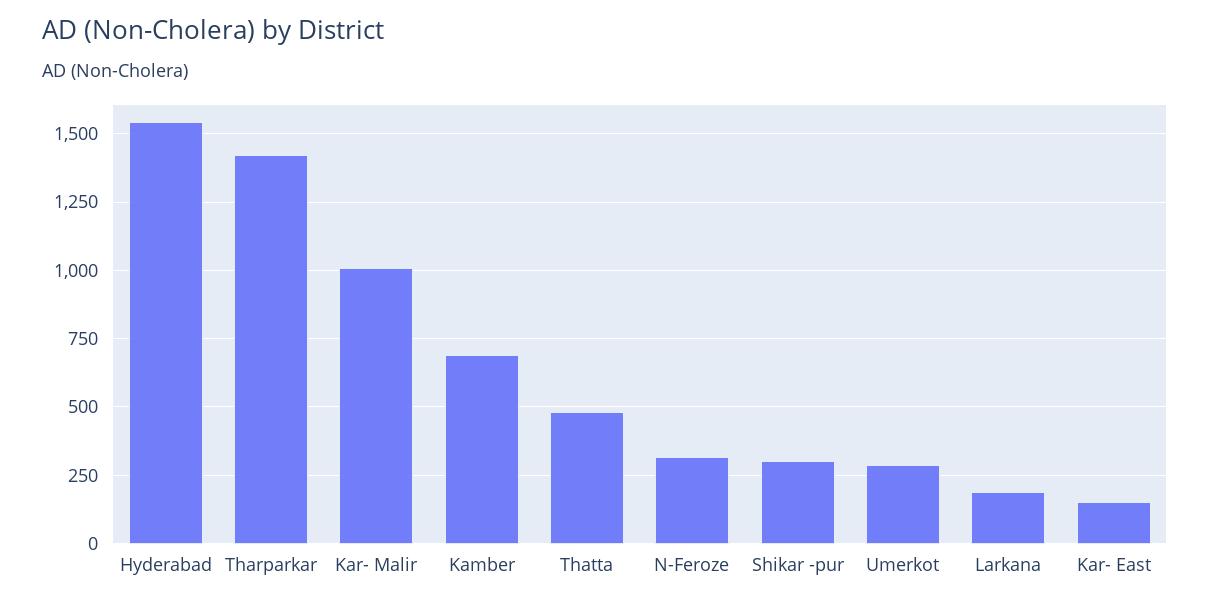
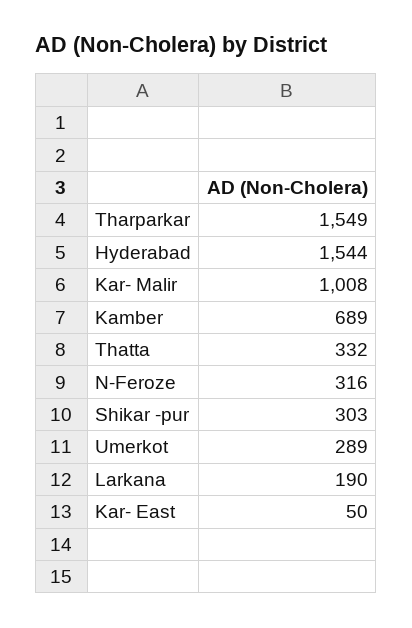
Tharparkar: 1425 -> 1549
Thatta: 475 -> 332
Kar- East: 150 -> 50

